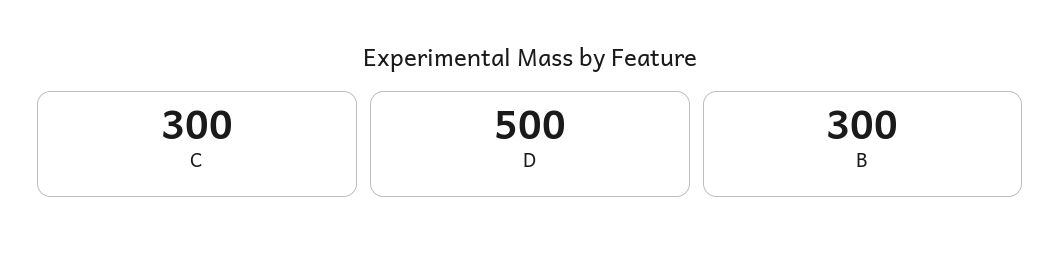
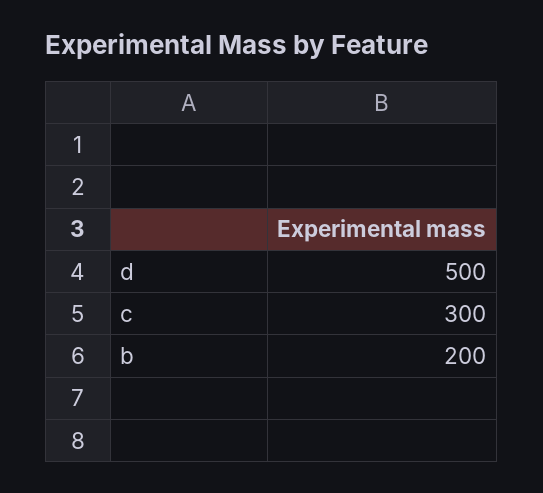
B: 300 -> 200

